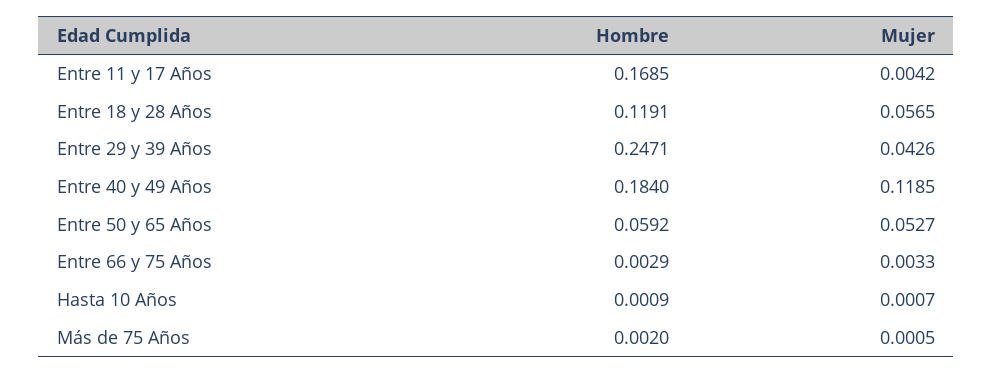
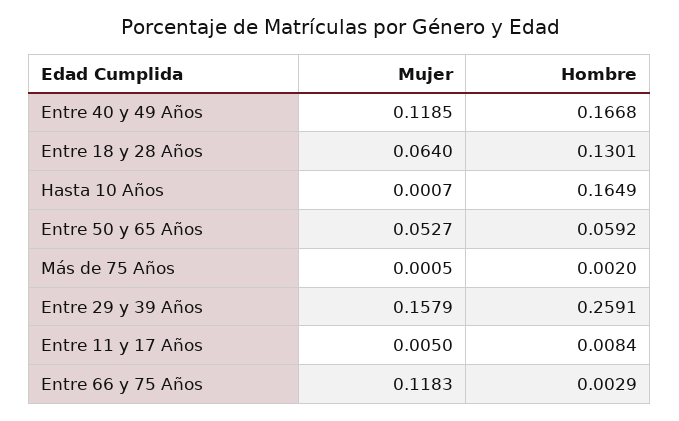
Hombre, Entre 11 y 17 Años: 0.1685 -> 0.0084
Mujer, Entre 11 y 17 Años: 0.0042 -> 0.005
Hombre, Entre 18 y 28 Años: 0.1191 -> 0.1301
Mujer, Entre 18 y 28 Años: 0.0565 -> 0.064
Hombre, Entre 29 y 39 Años: 0.2471 -> 0.2591
Mujer, Entre 29 y 39 Años: 0.0426 -> 0.1579
Hombre, Entre 40 y 49 Años: 0.184 -> 0.1668
Mujer, Entre 66 y 75 Años: 0.0033 -> 0.1183
Hombre, Hasta 10 Años: 0.0009 -> 0.1649

